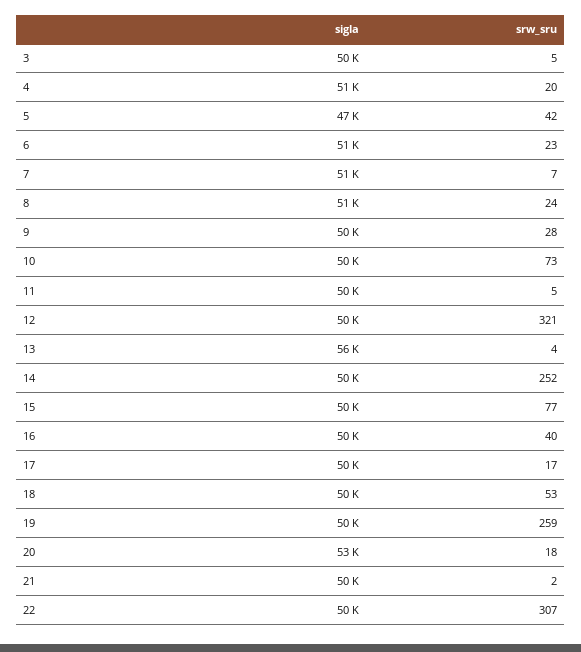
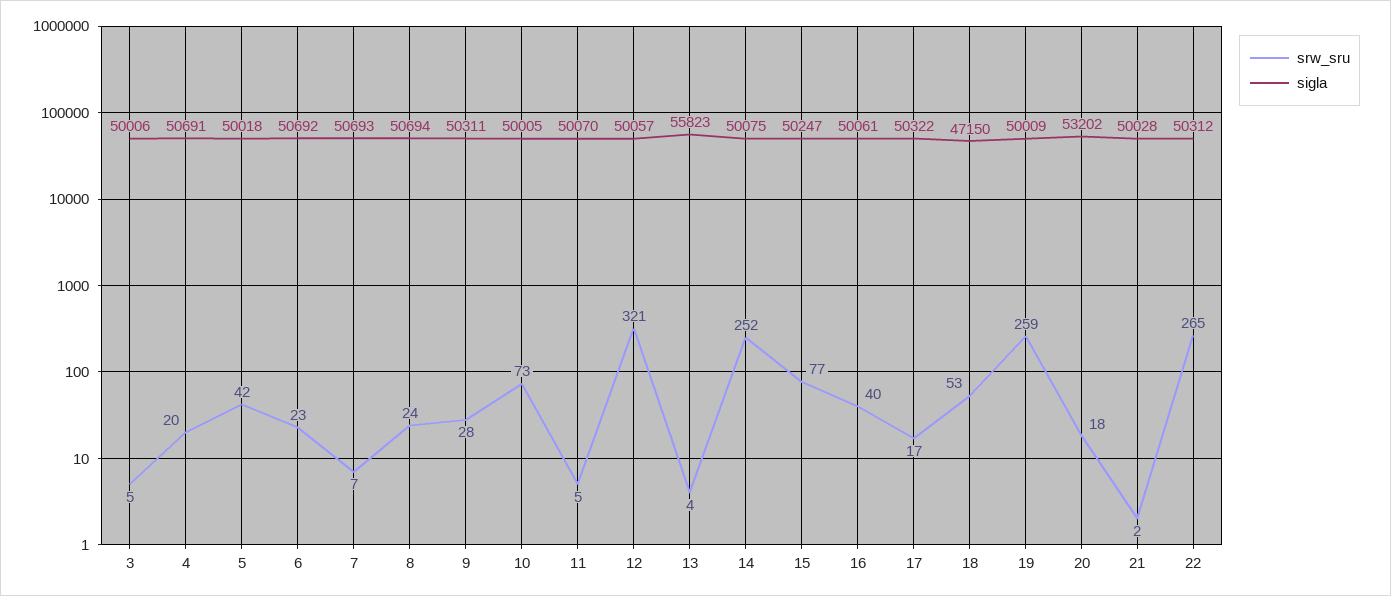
sigla, 5: 47000 -> 50018
sigla, 18: 50000 -> 47150
srw_sru, 22: 307 -> 265

